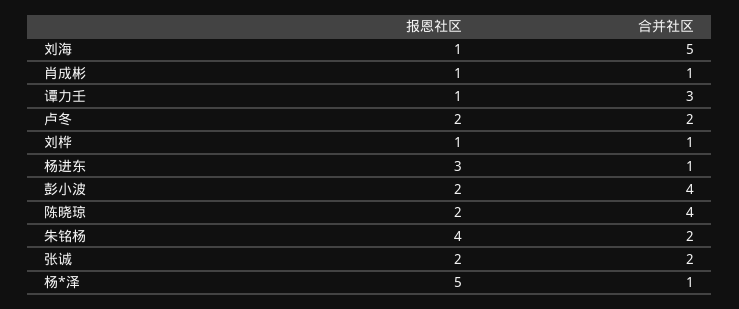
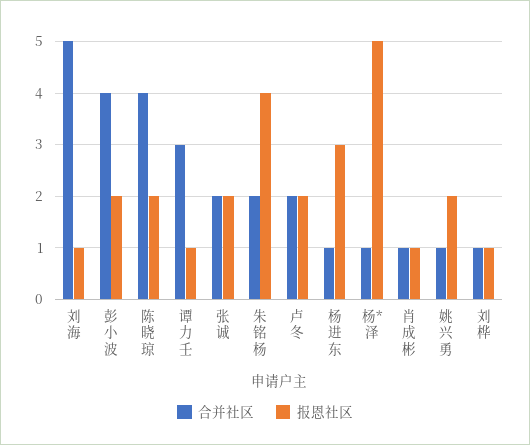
合并社区, 姚兴勇: none -> 1
报恩社区, 姚兴勇: none -> 2

